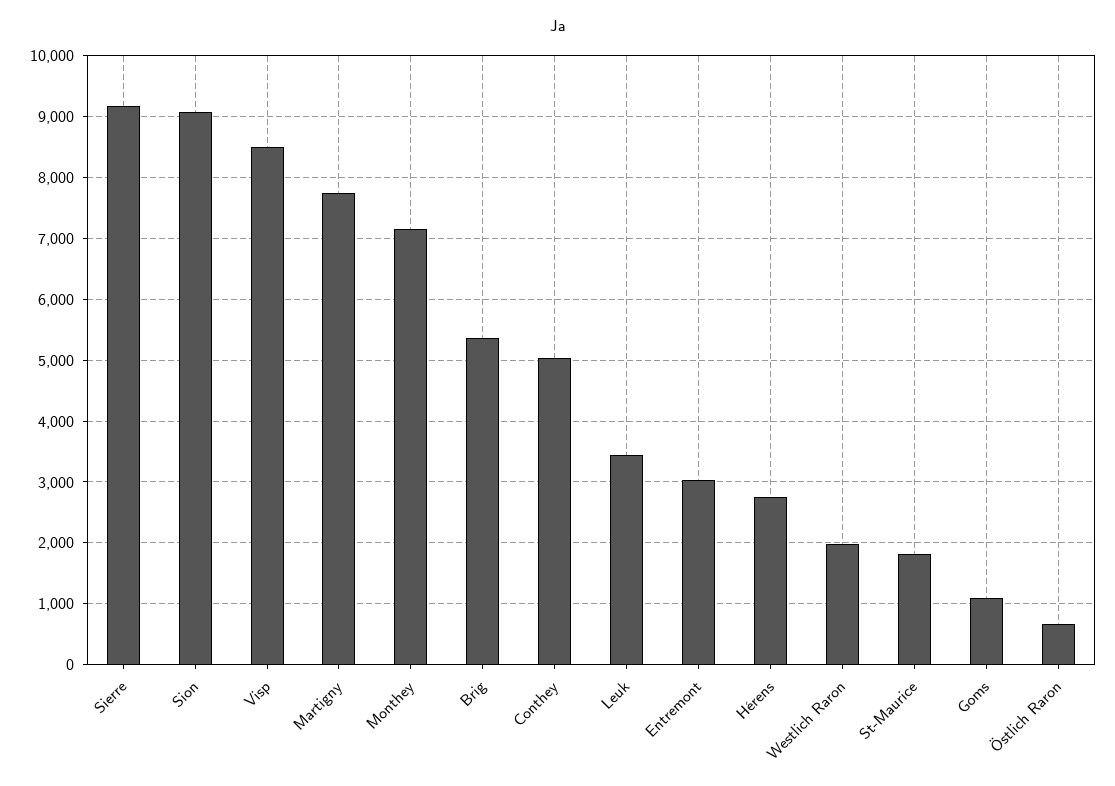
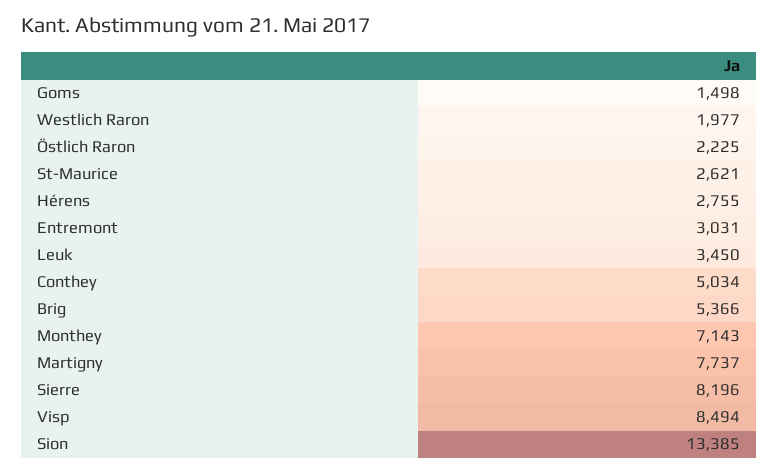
Sierre: 9200 -> 8196
Sion: 9100 -> 13385
St-Maurice: 1800 -> 2621
Goms: 1100 -> 1498
Östlich Raron: 700 -> 2225

